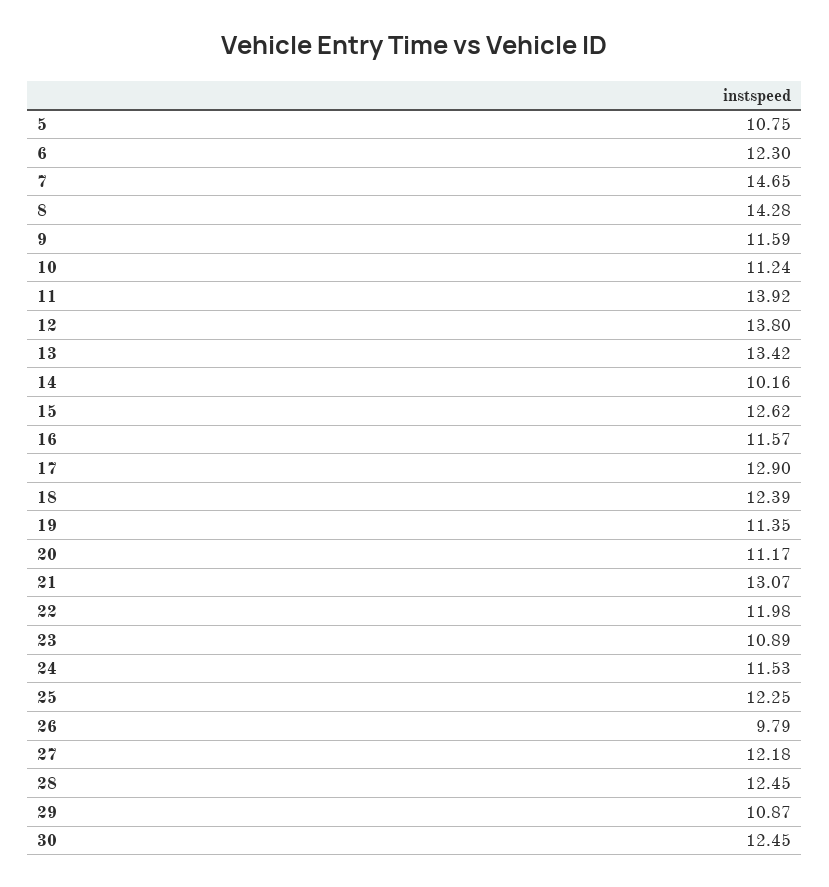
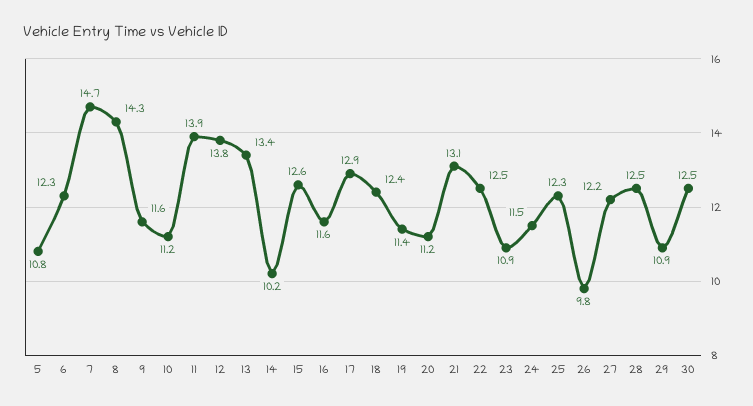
22: 11.98 -> 12.5

